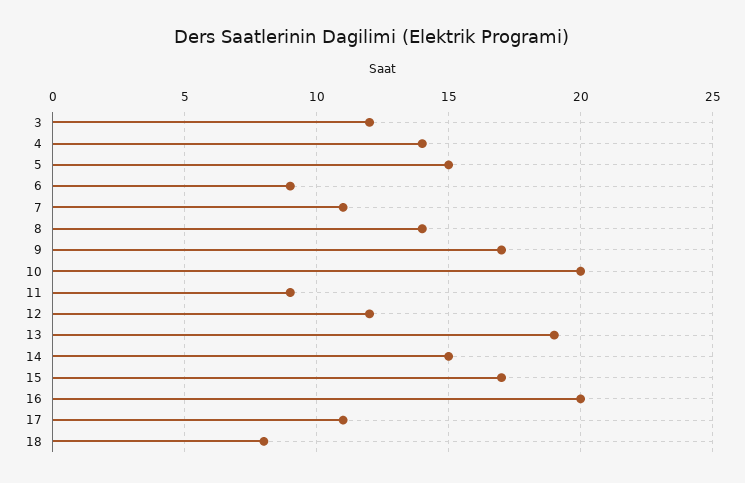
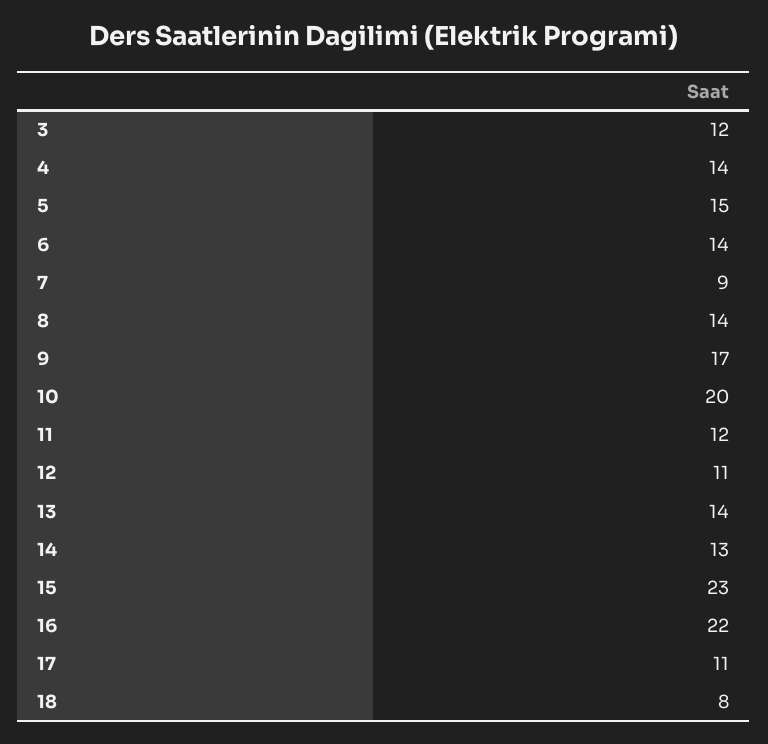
6: 9 -> 14
7: 11 -> 9
11: 9 -> 12
12: 12 -> 11
13: 19 -> 14
14: 15 -> 13
15: 17 -> 23
16: 20 -> 22

